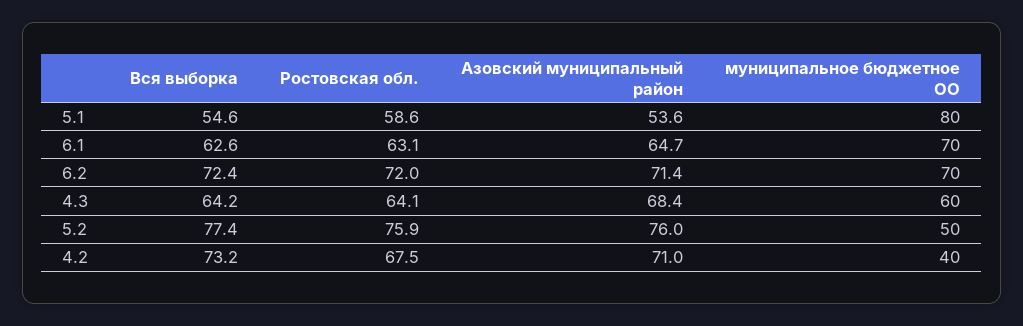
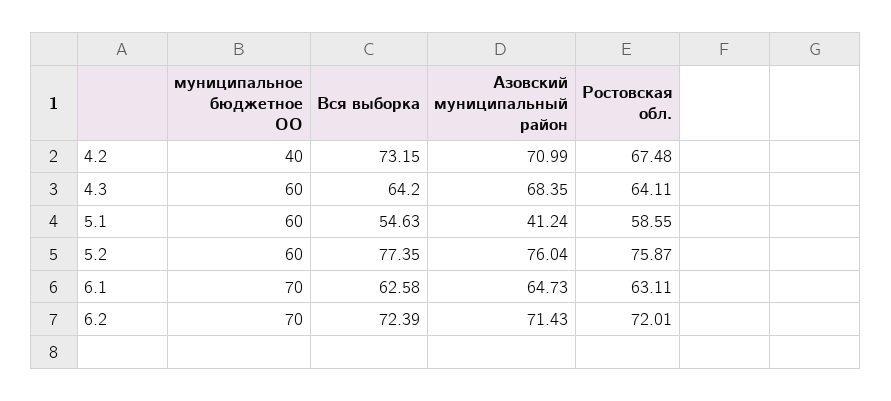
Азовский муниципальный район, 5.1: 53.6 -> 41.24
муниципальное бюджетное ОО, 5.1: 80 -> 60
муниципальное бюджетное ОО, 5.2: 50 -> 60

